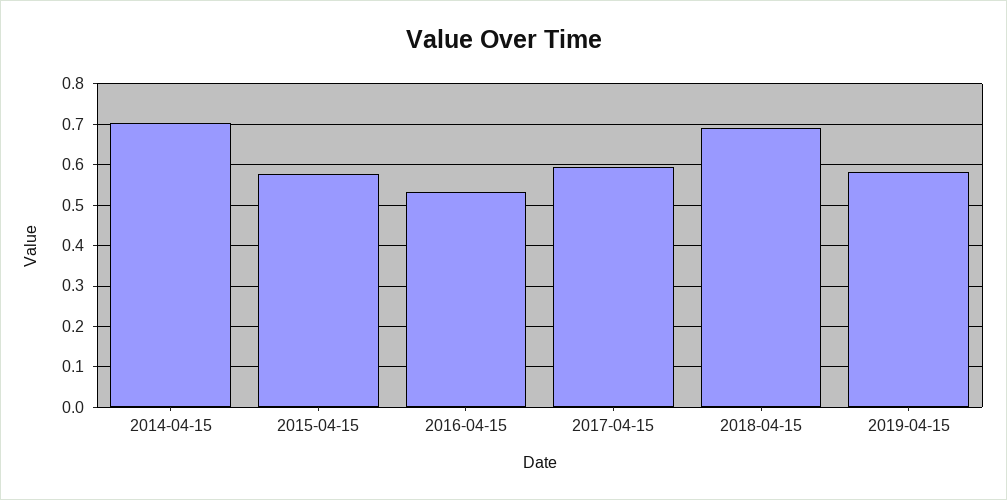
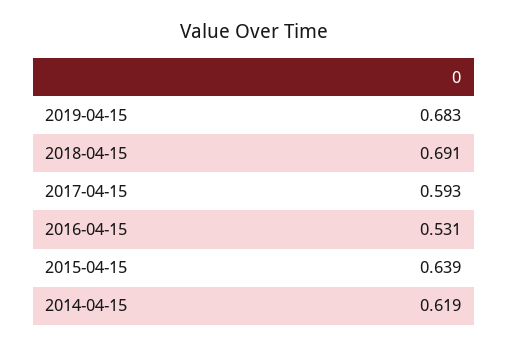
2014-04-15: 0.7 -> 0.619
2015-04-15: 0.58 -> 0.639
2019-04-15: 0.58 -> 0.683

